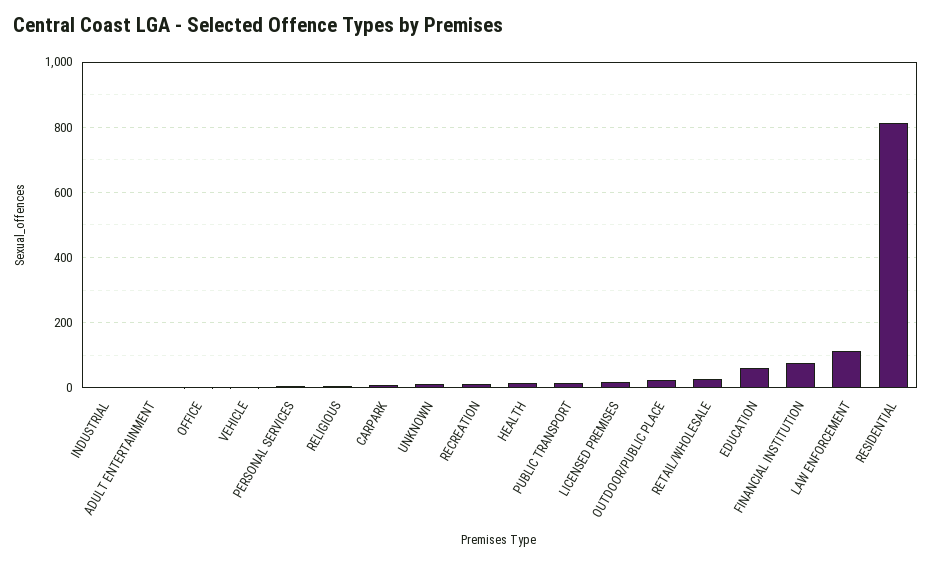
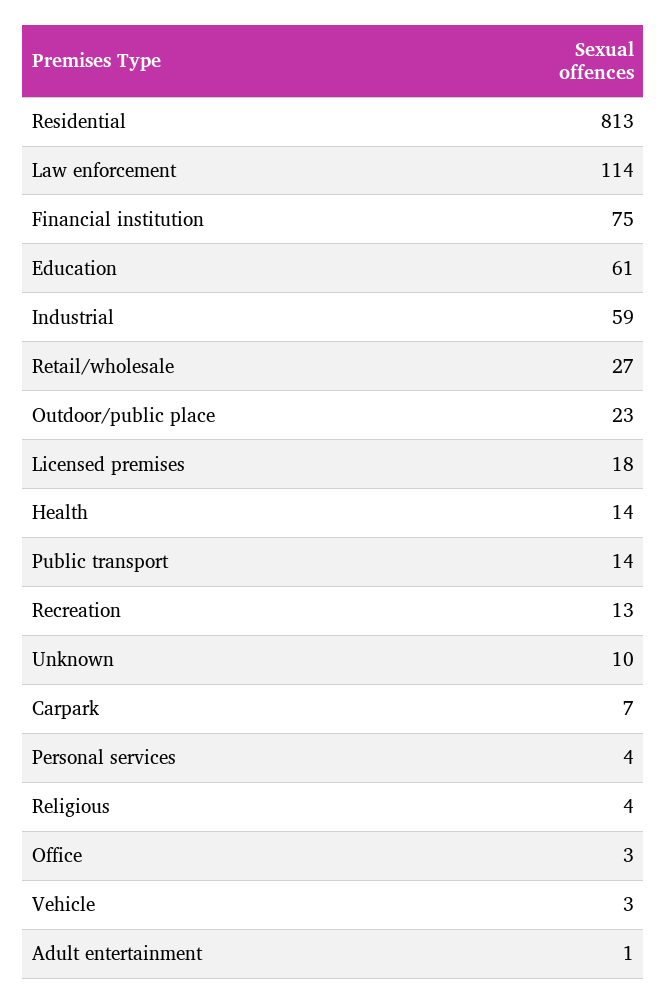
INDUSTRIAL: 0 -> 59

